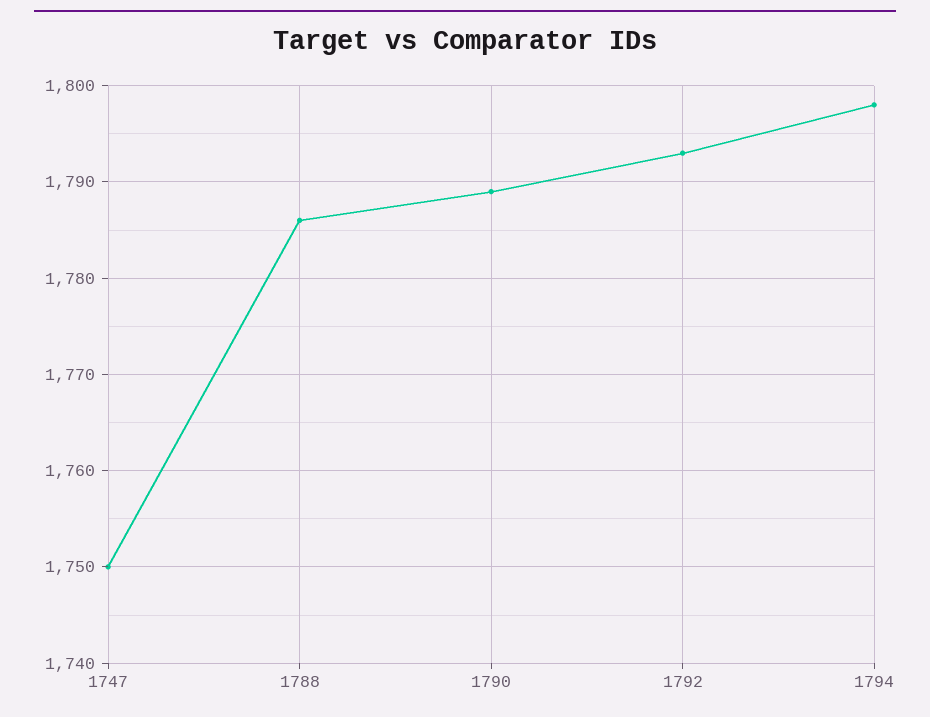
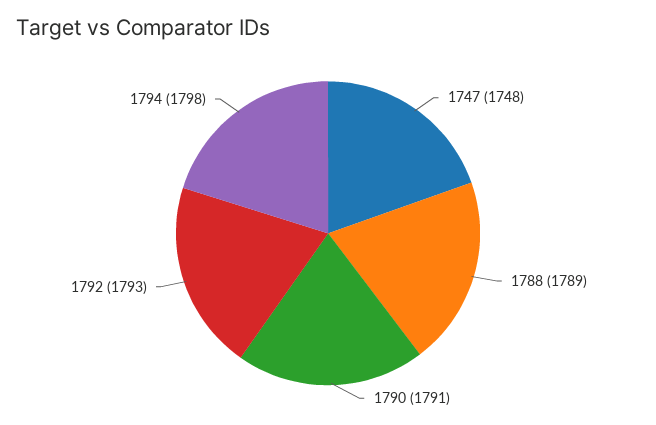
1747: 1750 -> 1748
1788: 1786 -> 1789
1790: 1789 -> 1791

